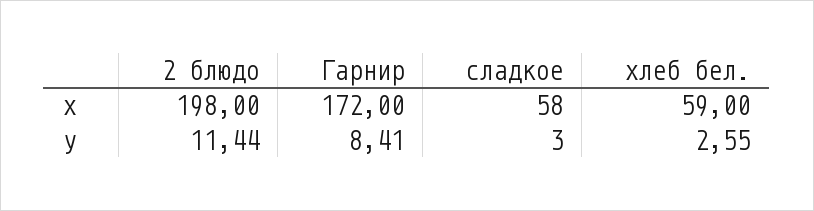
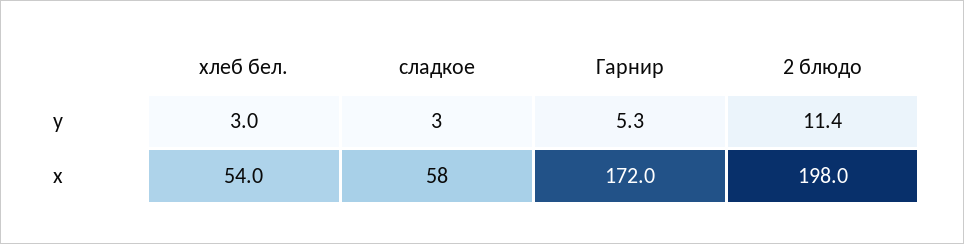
хлеб бел., x: 59 -> 54
Гарнир, y: 8.41 -> 5.3
хлеб бел., y: 2.55 -> 3

